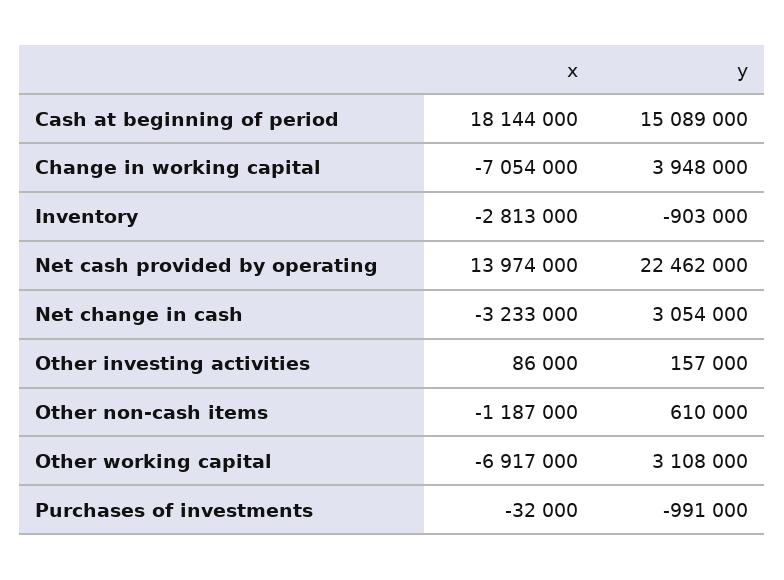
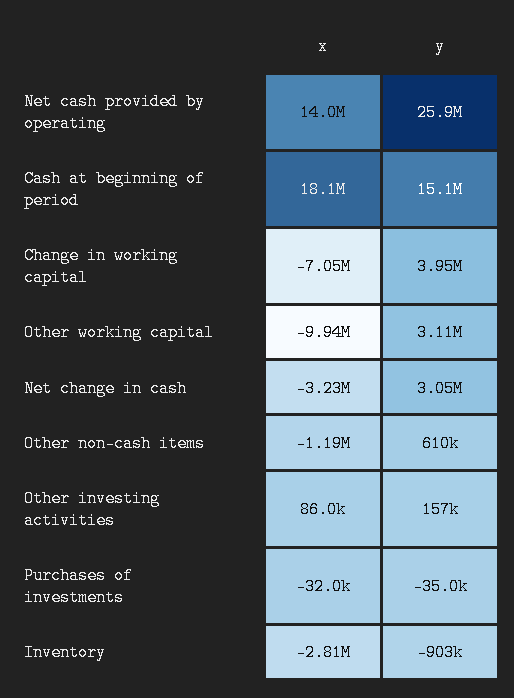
y, Net cash provided by operating: 22462000 -> 25900000
x, Other working capital: -6917000 -> -9940000
y, Purchases of investments: -991000 -> -35000

